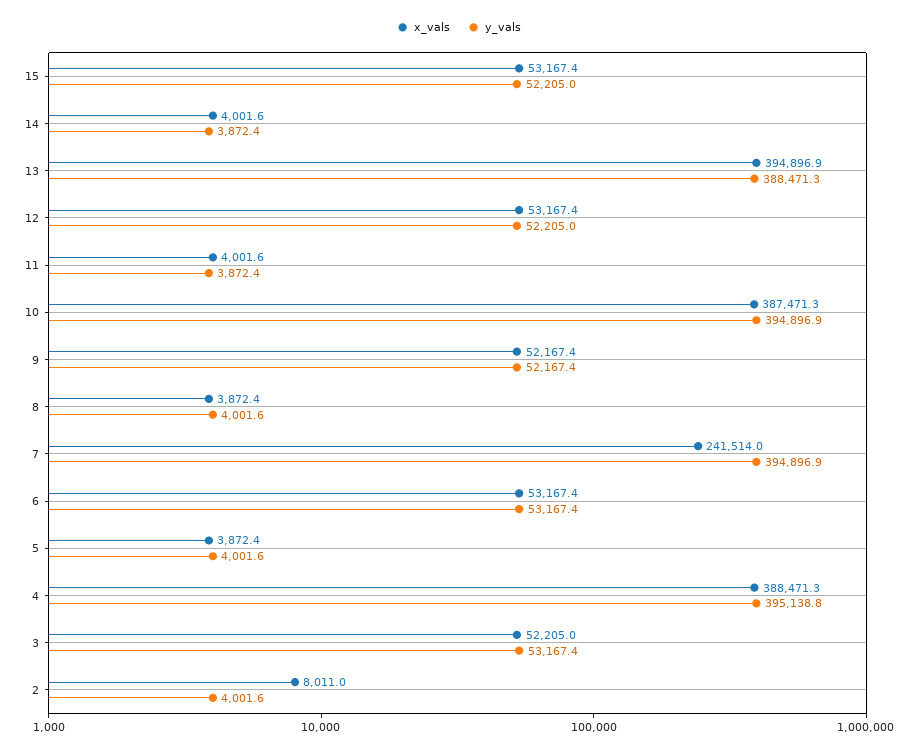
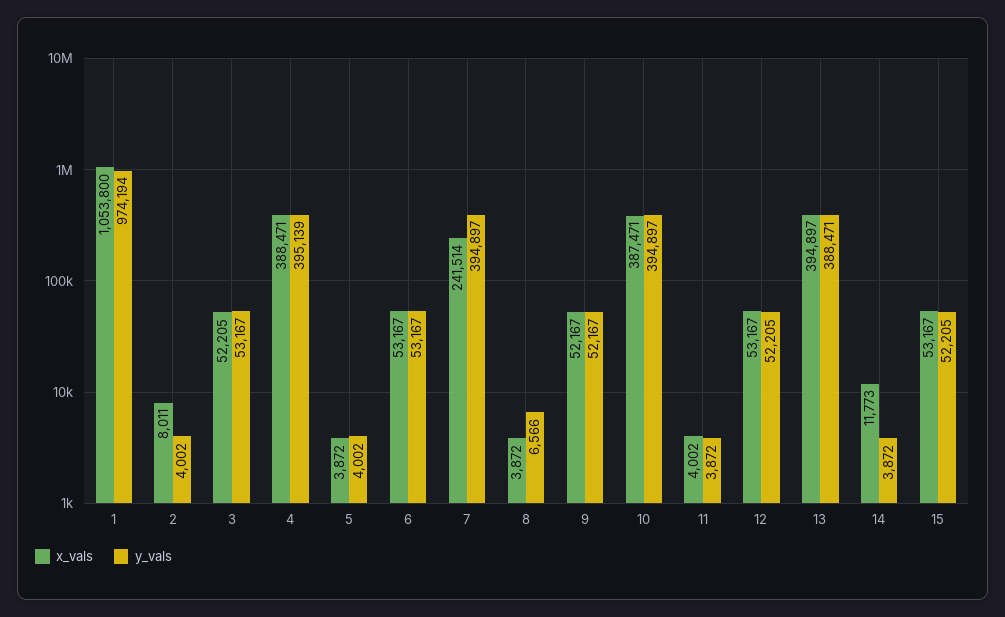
x_vals, 14: 4001.6 -> 11773
y_vals, 8: 4001.6 -> 6566
x_vals, 1: none -> 1053800
y_vals, 1: none -> 974194

